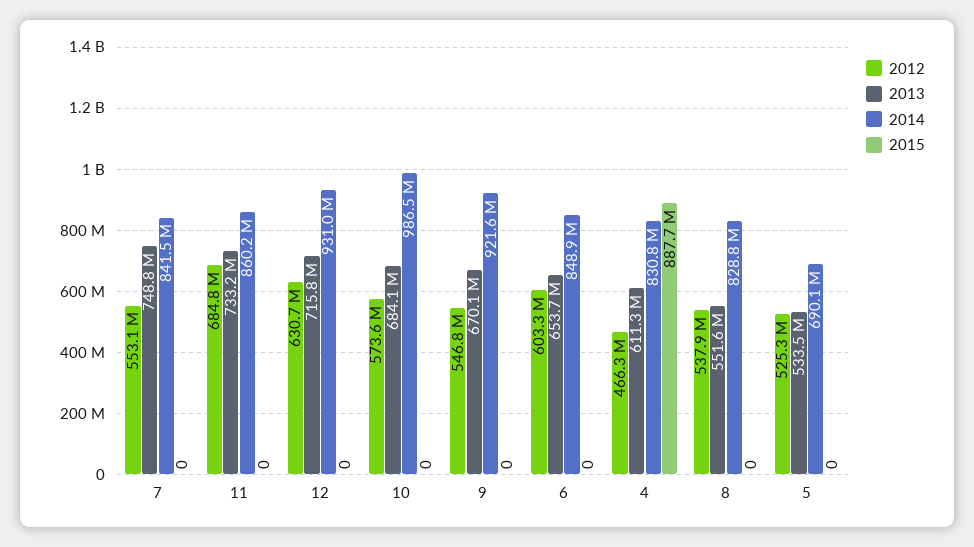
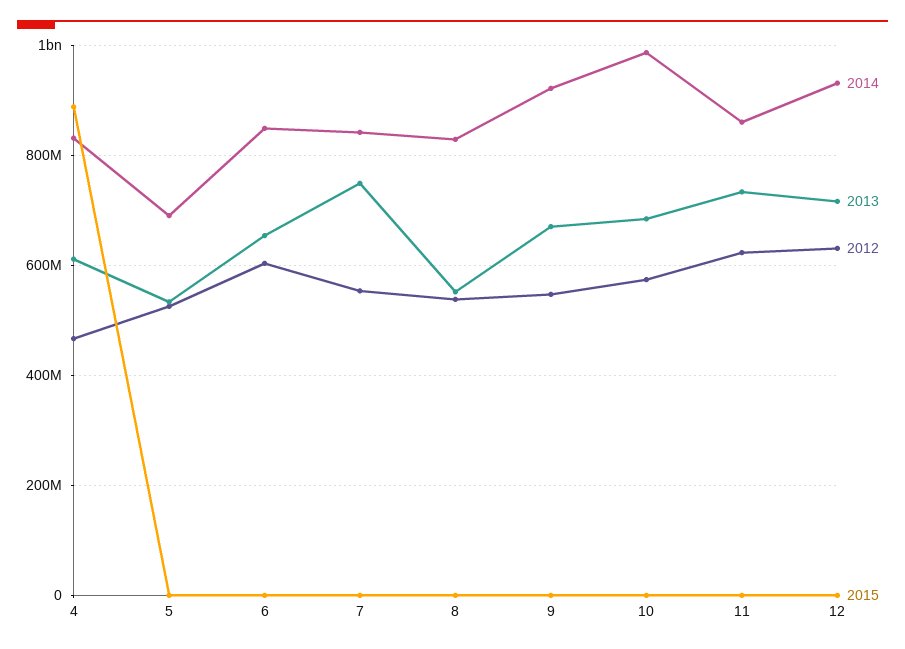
2012, 11: 684800000 -> 620000000

